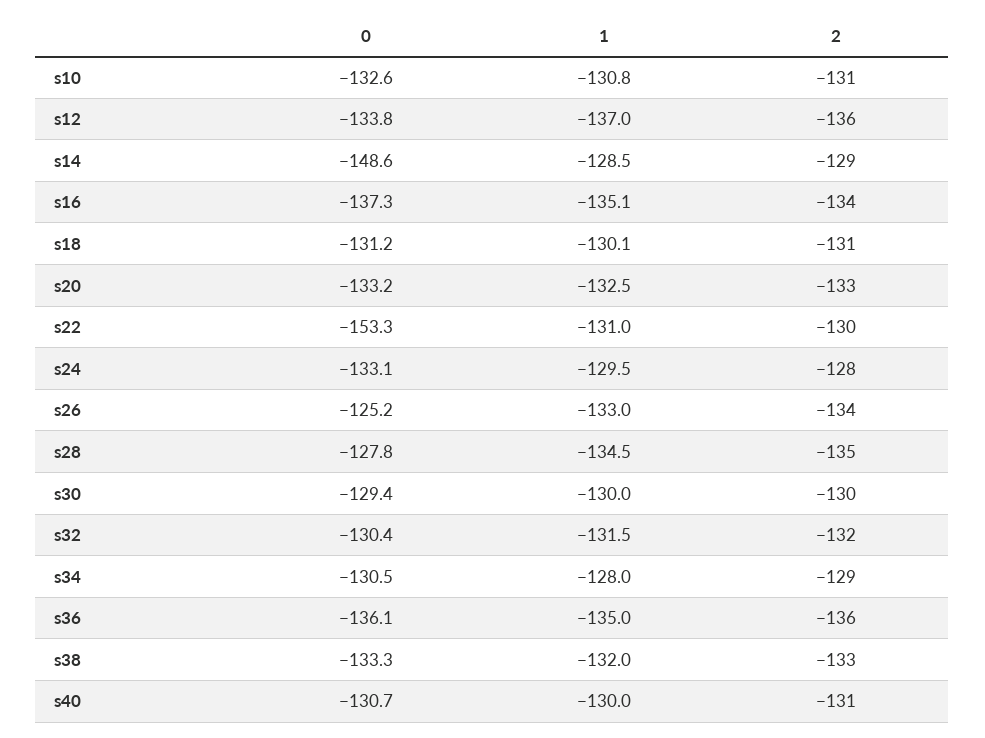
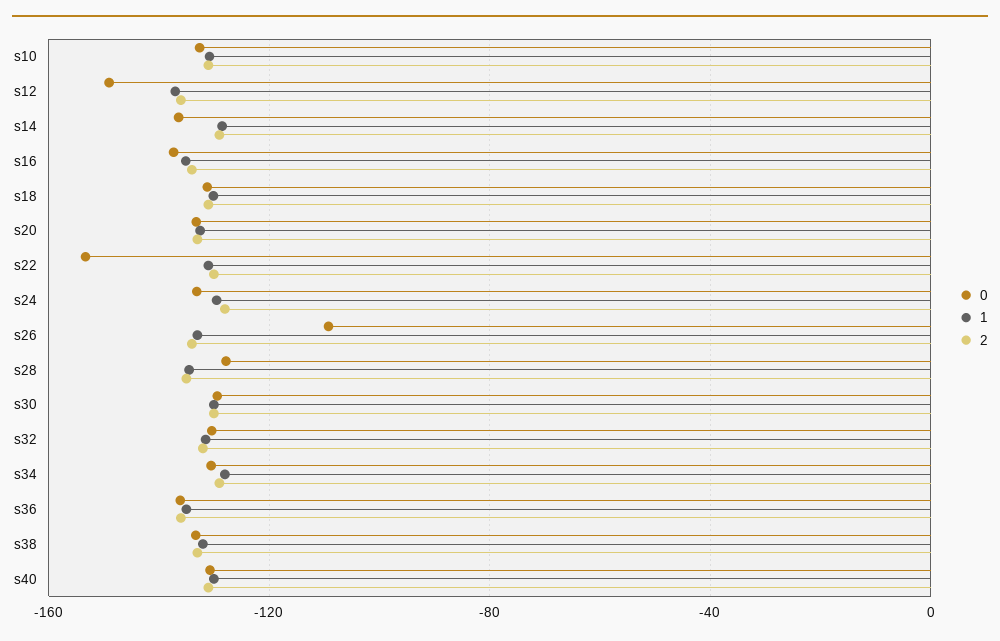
0, s12: -133.8 -> -150
0, s14: -148.6 -> -135
0, s26: -125.2 -> -110

